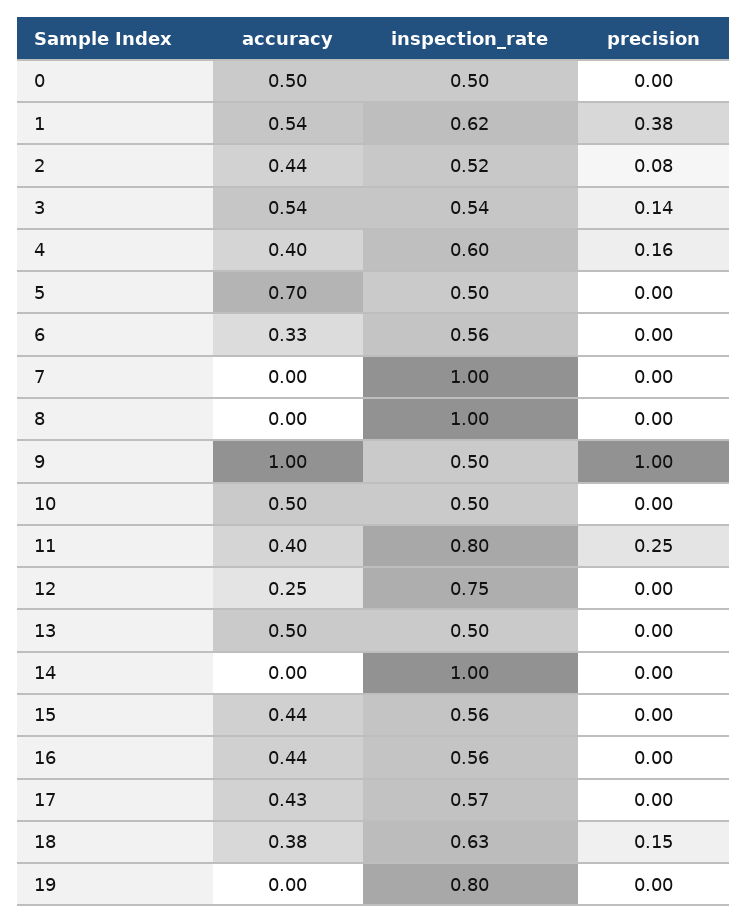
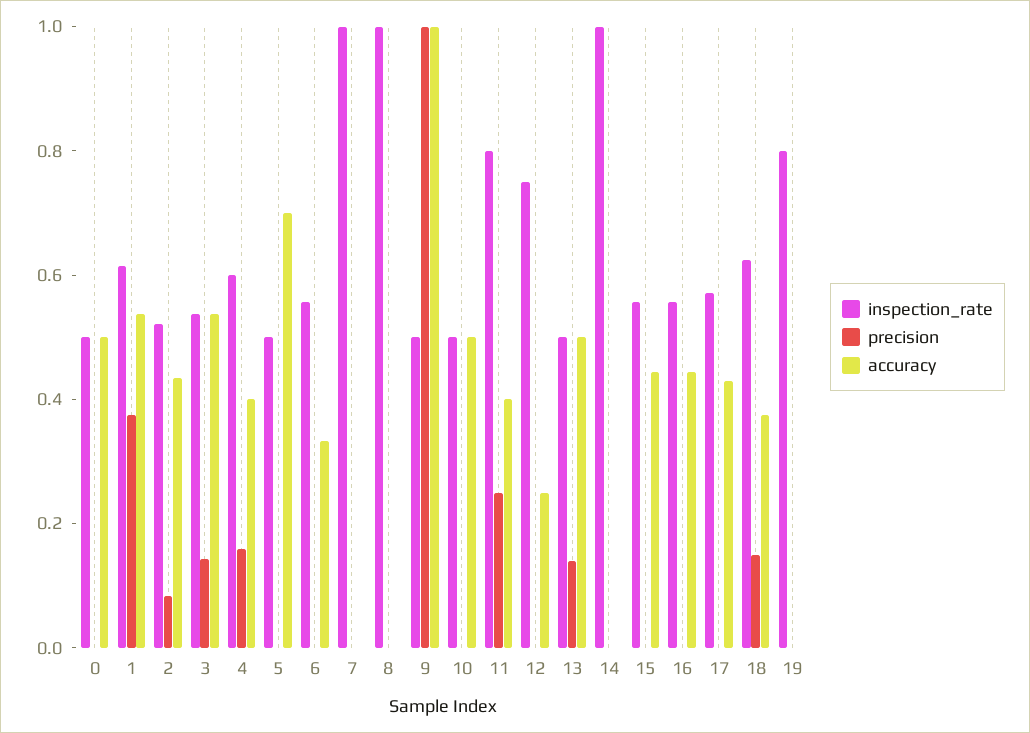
precision, 13: 0 -> 0.15

